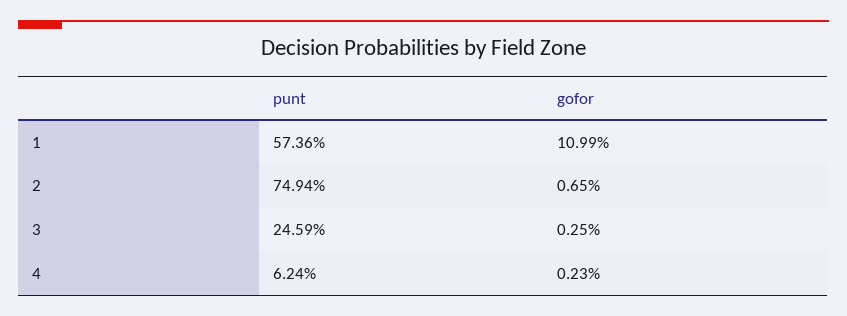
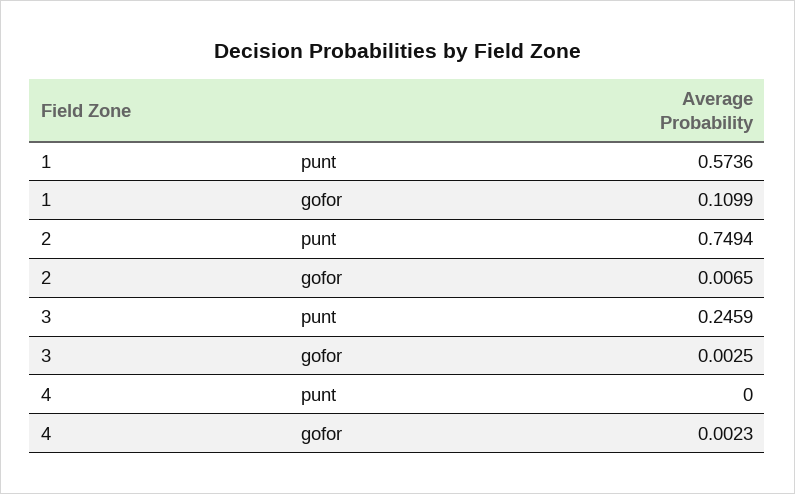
punt, 4: 0.0624 -> 0

